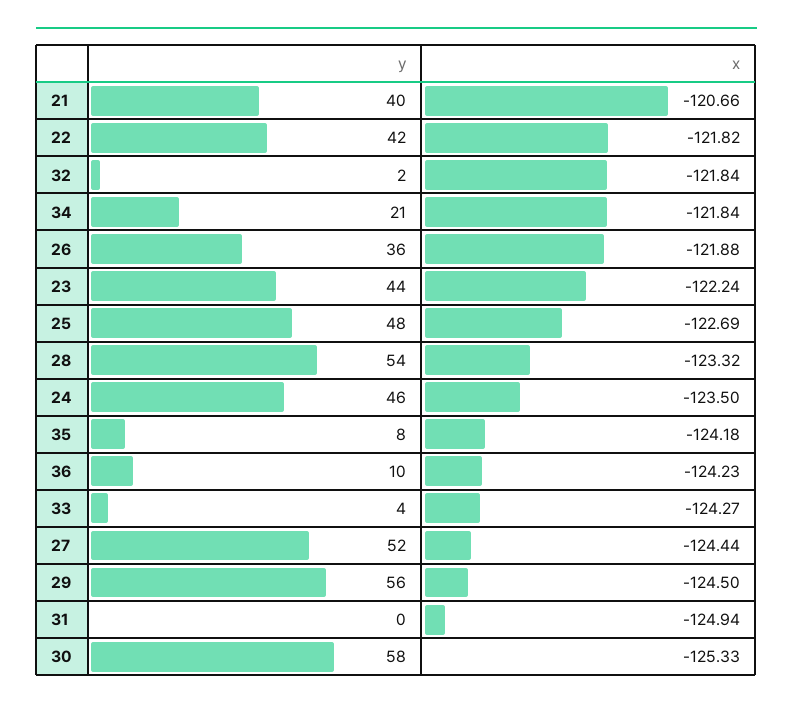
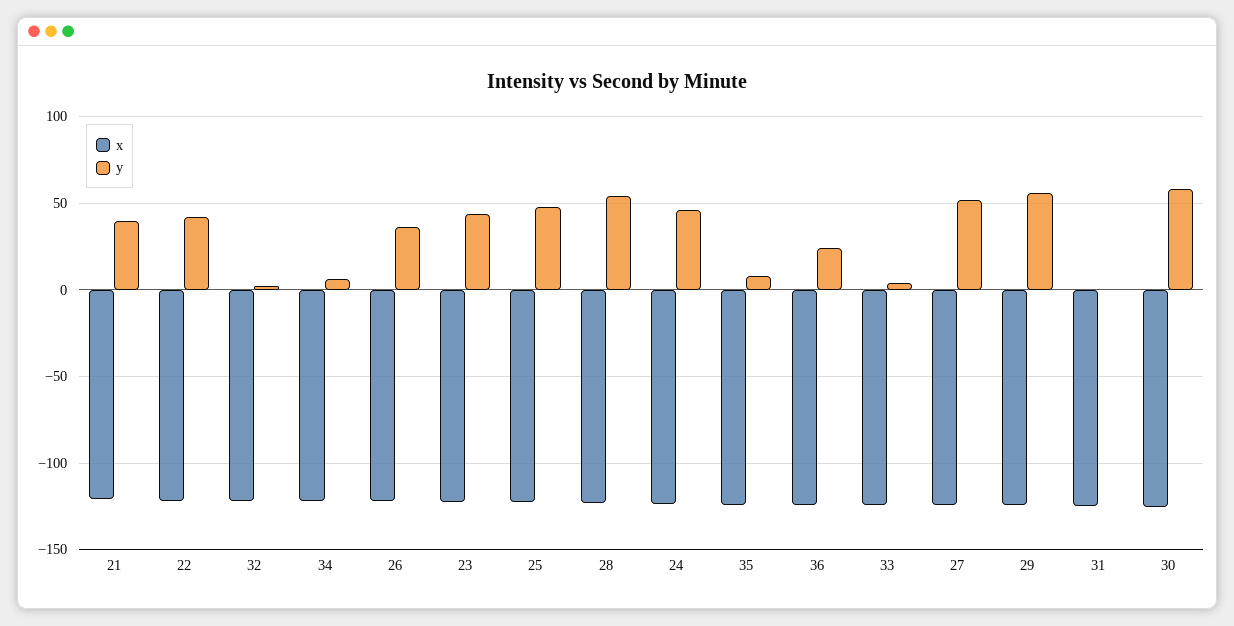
y, 34: 21 -> 5
y, 36: 10 -> 25

